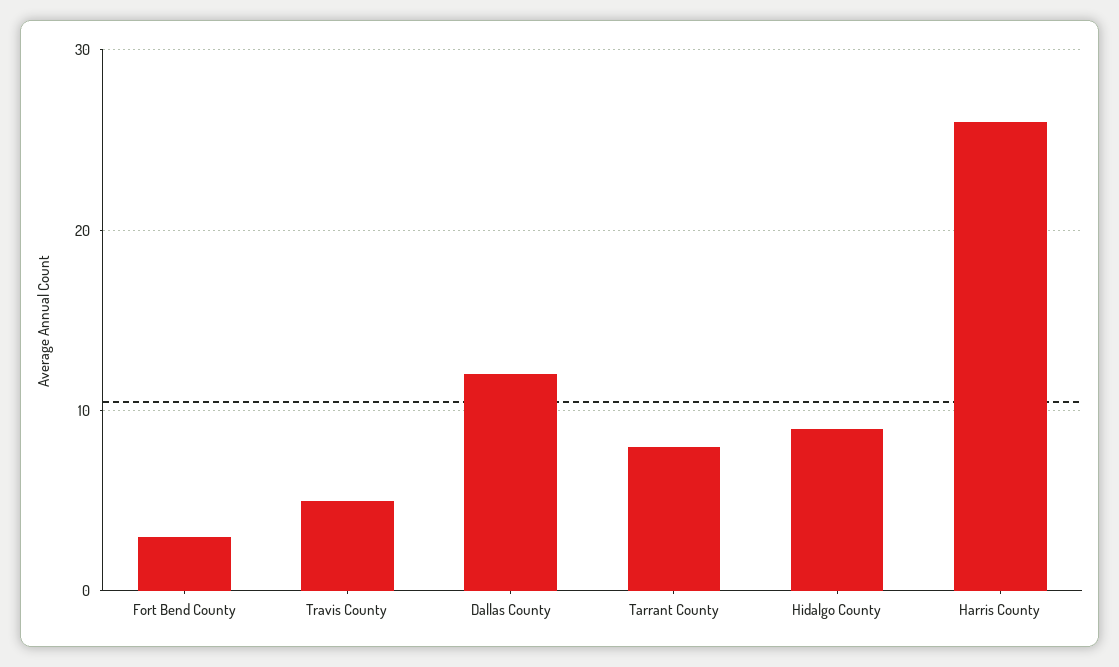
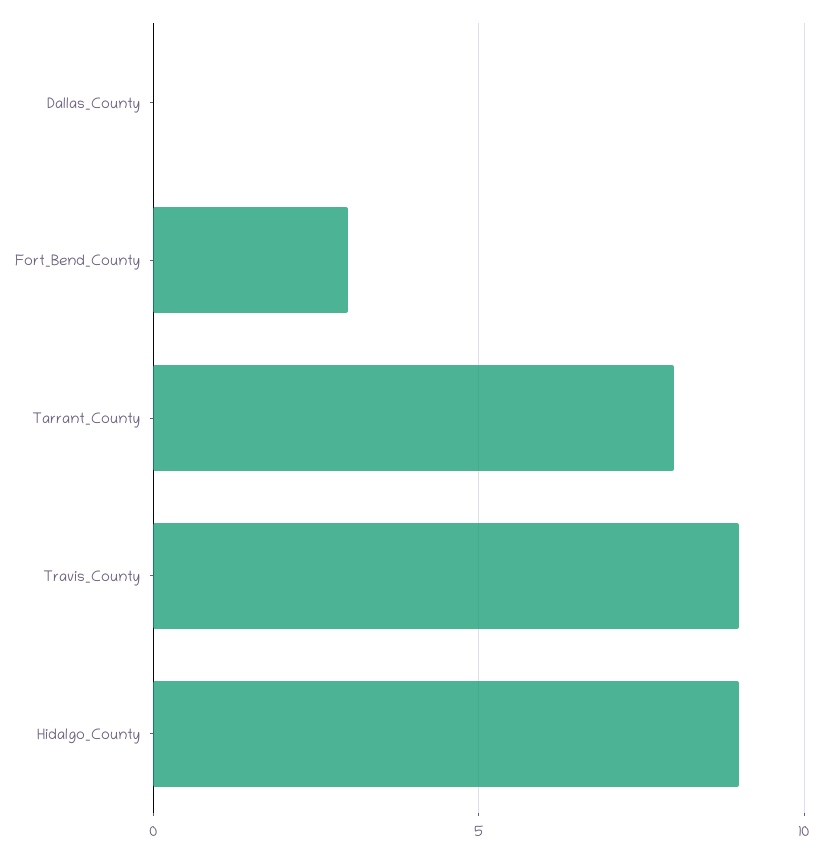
Travis County: 5 -> 9
Dallas County: 12 -> 0
Harris County: 26 -> none

